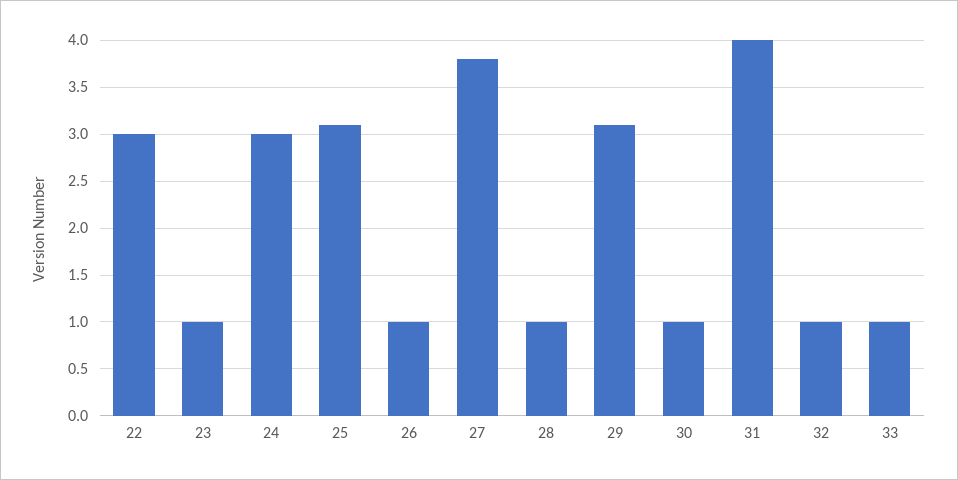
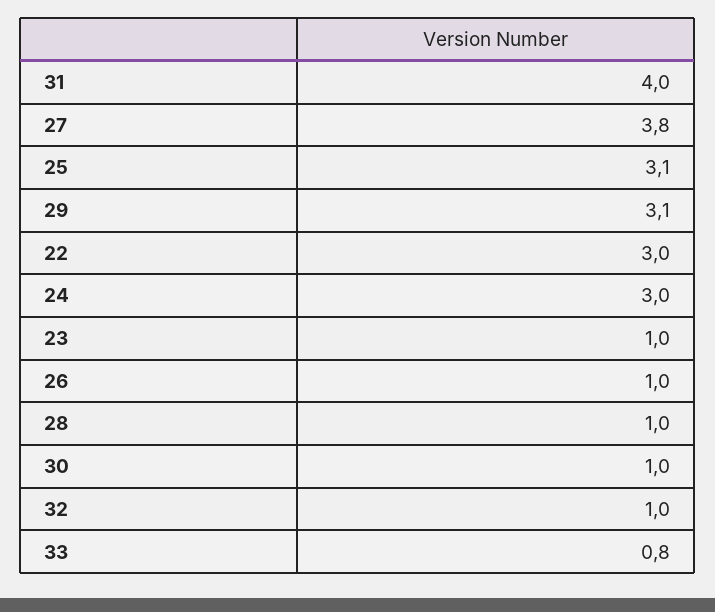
33: 1 -> 0.8

